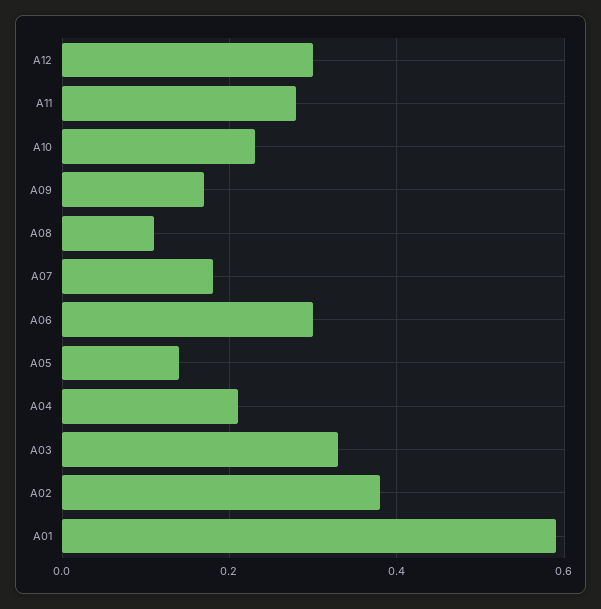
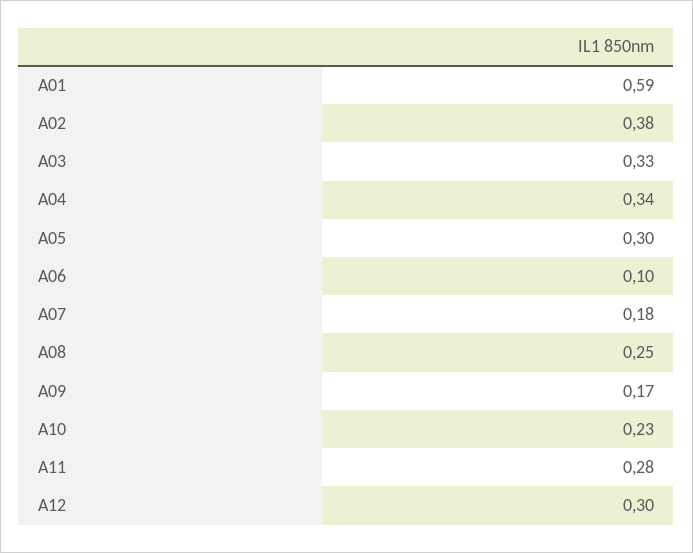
A08: 0.1 -> 0.25
A06: 0.3 -> 0.1
A05: 0.15 -> 0.3
A04: 0.2 -> 0.34

